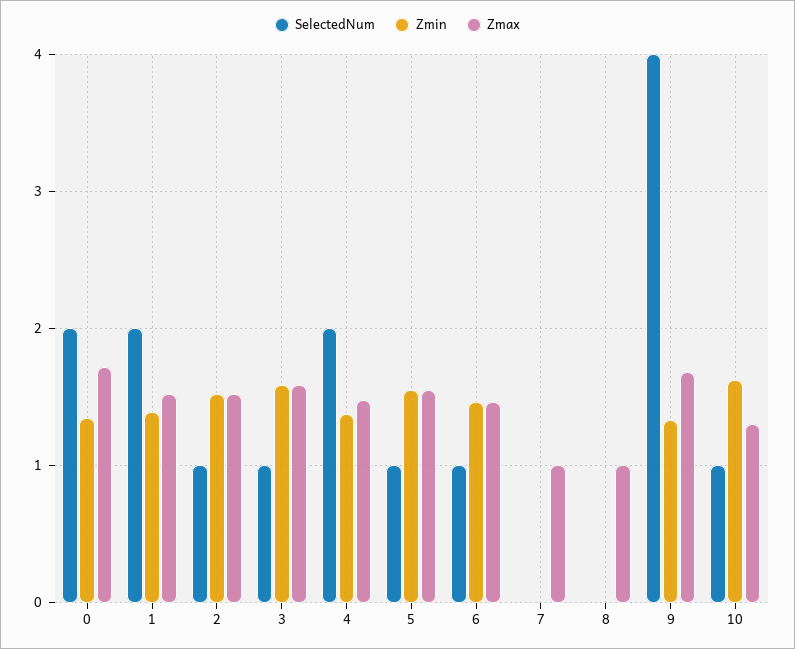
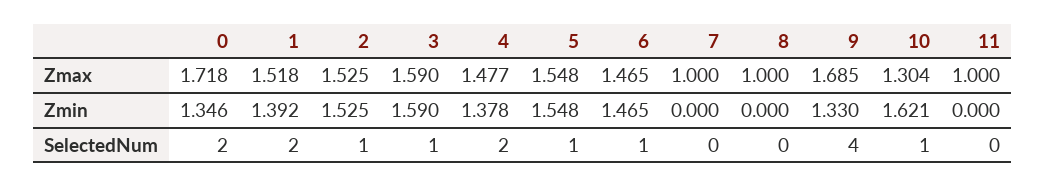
Zmax, 11: none -> 1
Zmin, 11: none -> 0
SelectedNum, 11: none -> 0

